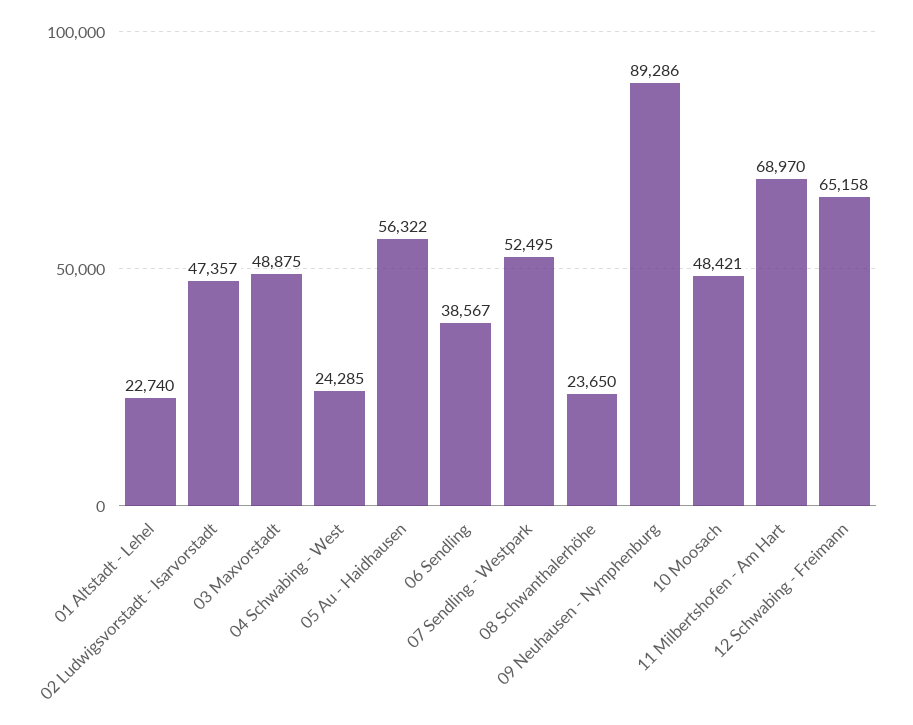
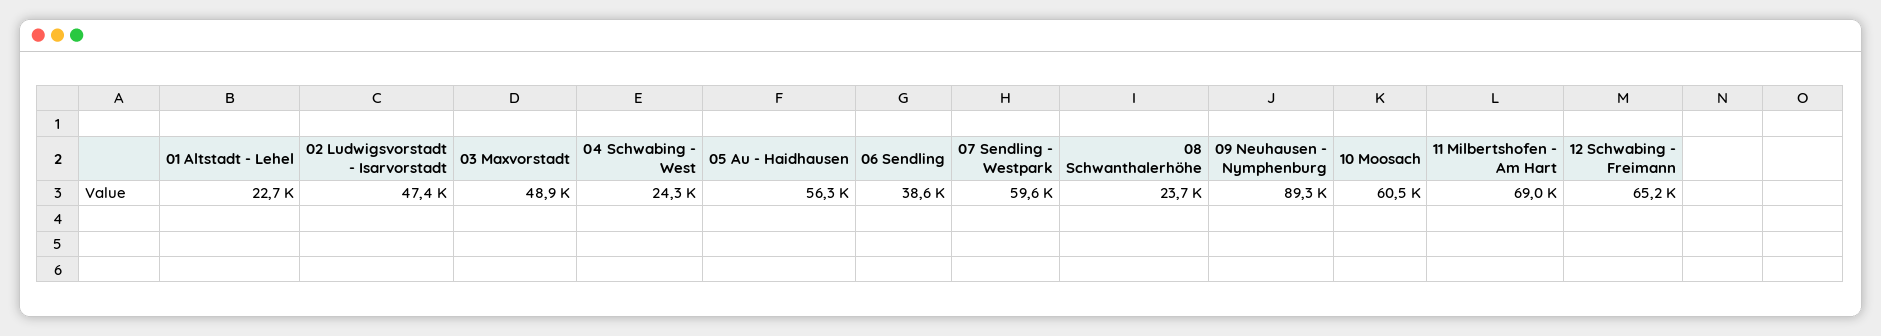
07 Sendling - Westpark: 52495 -> 59600
10 Moosach: 48421 -> 60500

